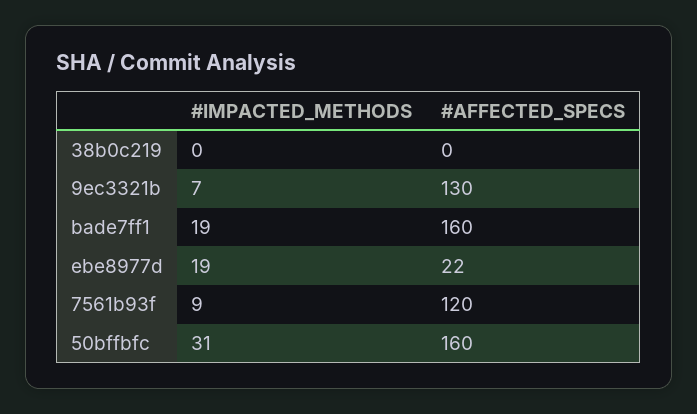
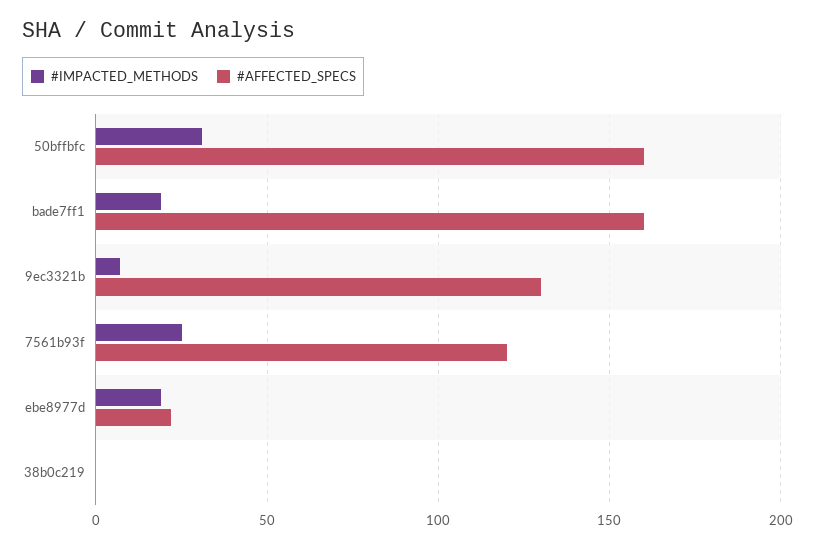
#IMPACTED_METHODS, 7561b93f: 9 -> 25

